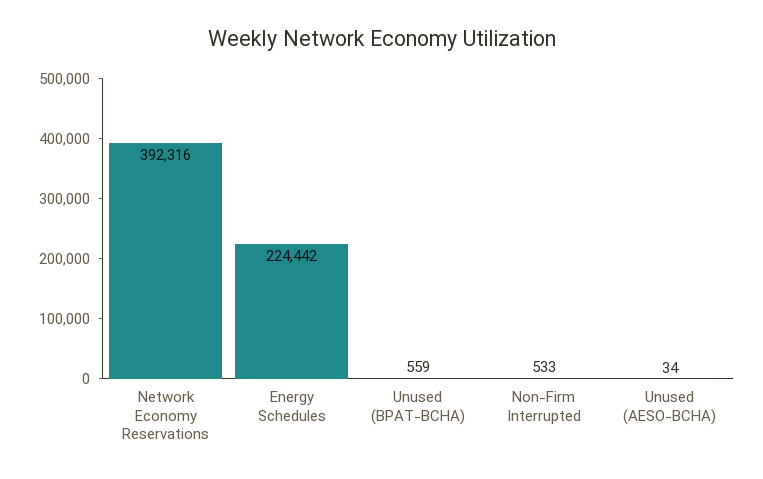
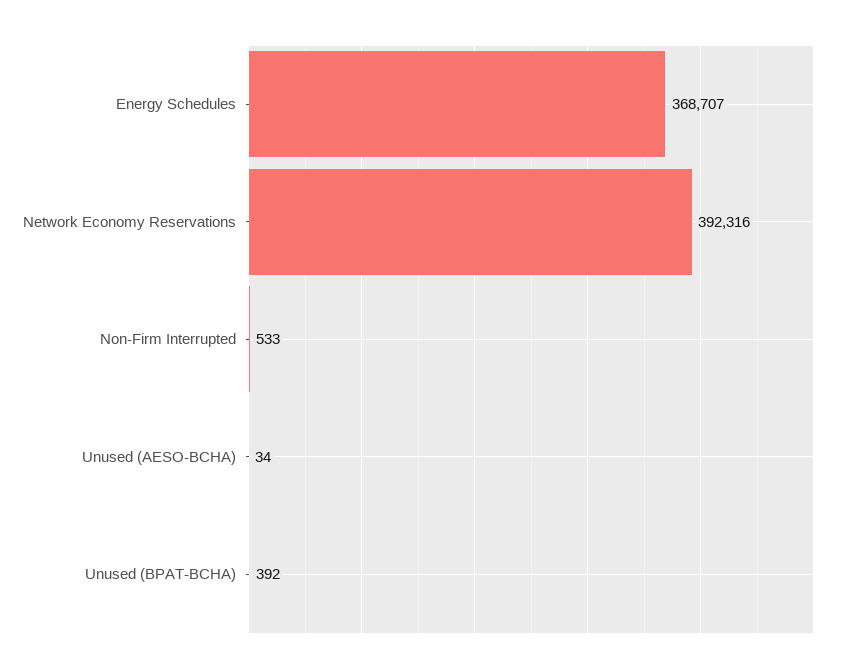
Energy Schedules: 224442 -> 368707
Unused (BPAT-BCHA): 559 -> 392

